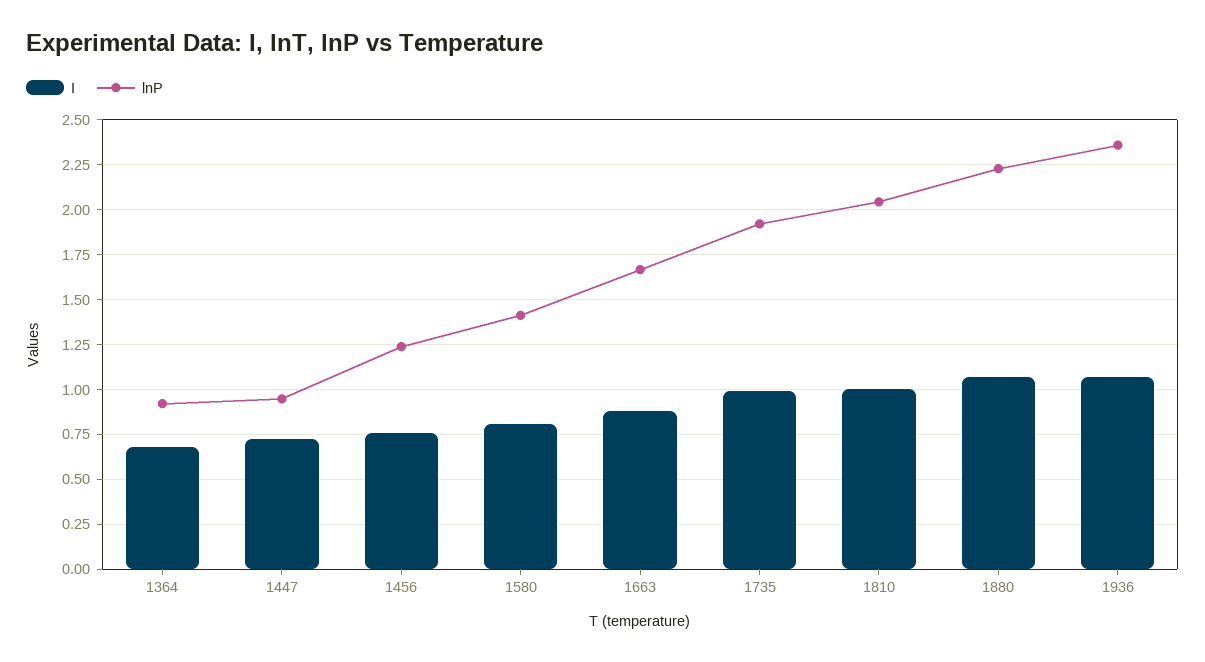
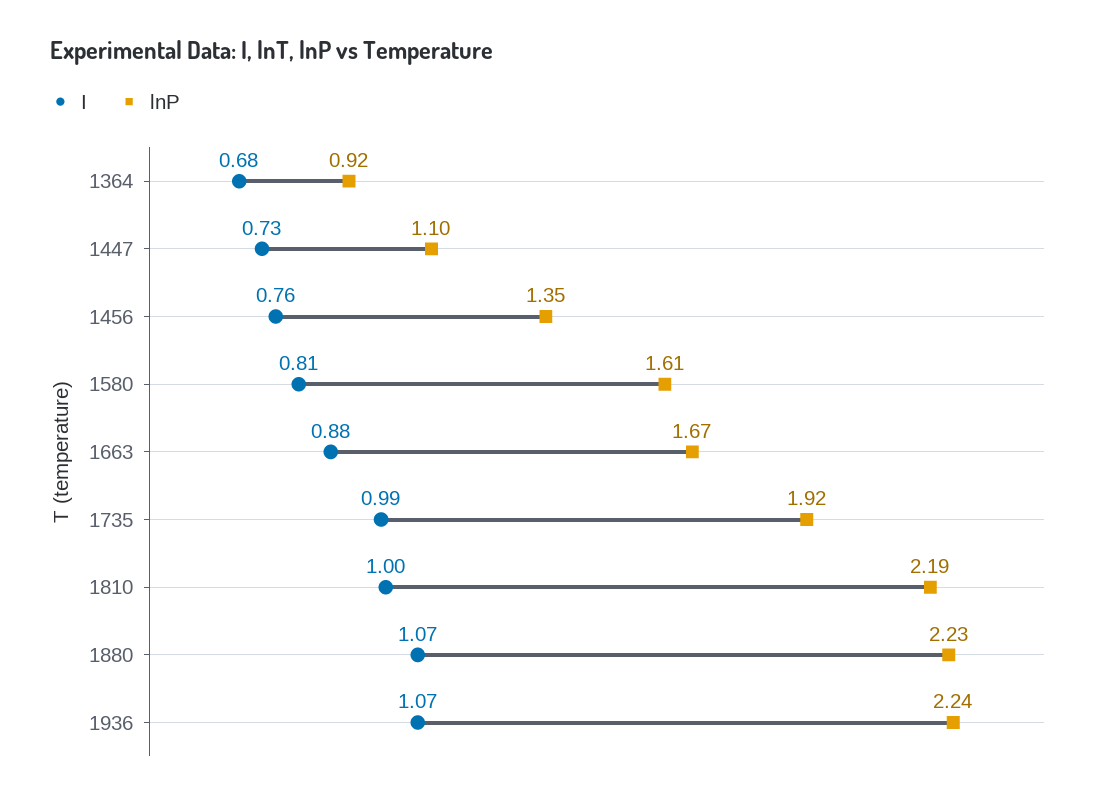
lnP, 1447: 0.95 -> 1.1
lnP, 1456: 1.25 -> 1.35
lnP, 1580: 1.4 -> 1.61
lnP, 1810: 2.05 -> 2.19
lnP, 1936: 2.35 -> 2.24

